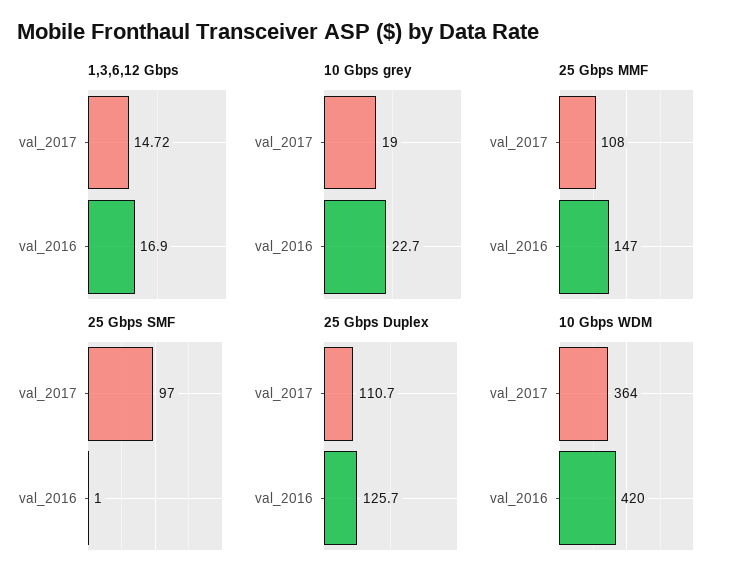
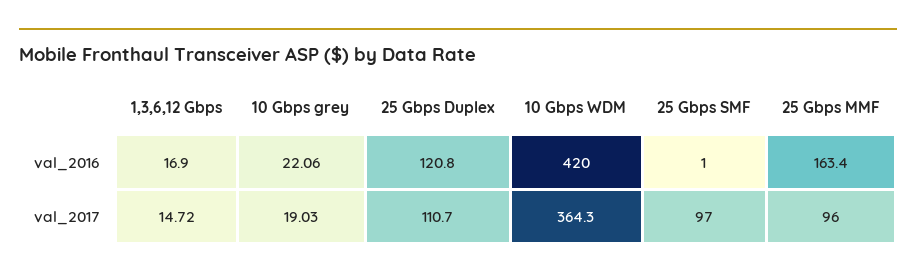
10 Gbps grey, val_2016: 22.7 -> 22.06
25 Gbps MMF, val_2017: 108 -> 96
25 Gbps MMF, val_2016: 147 -> 163.4
25 Gbps Duplex, val_2016: 125.7 -> 120.8

